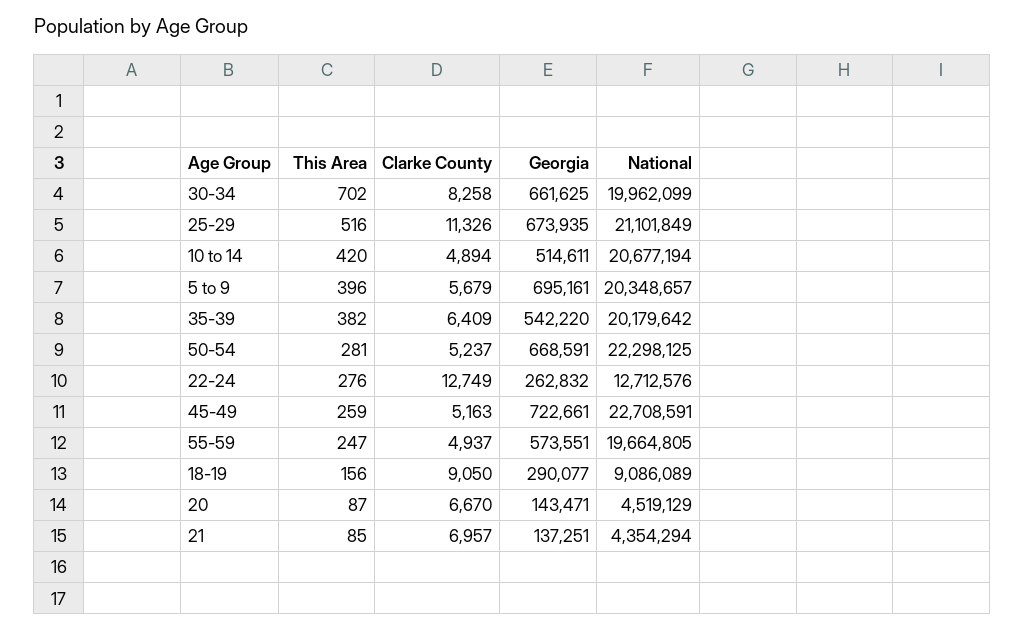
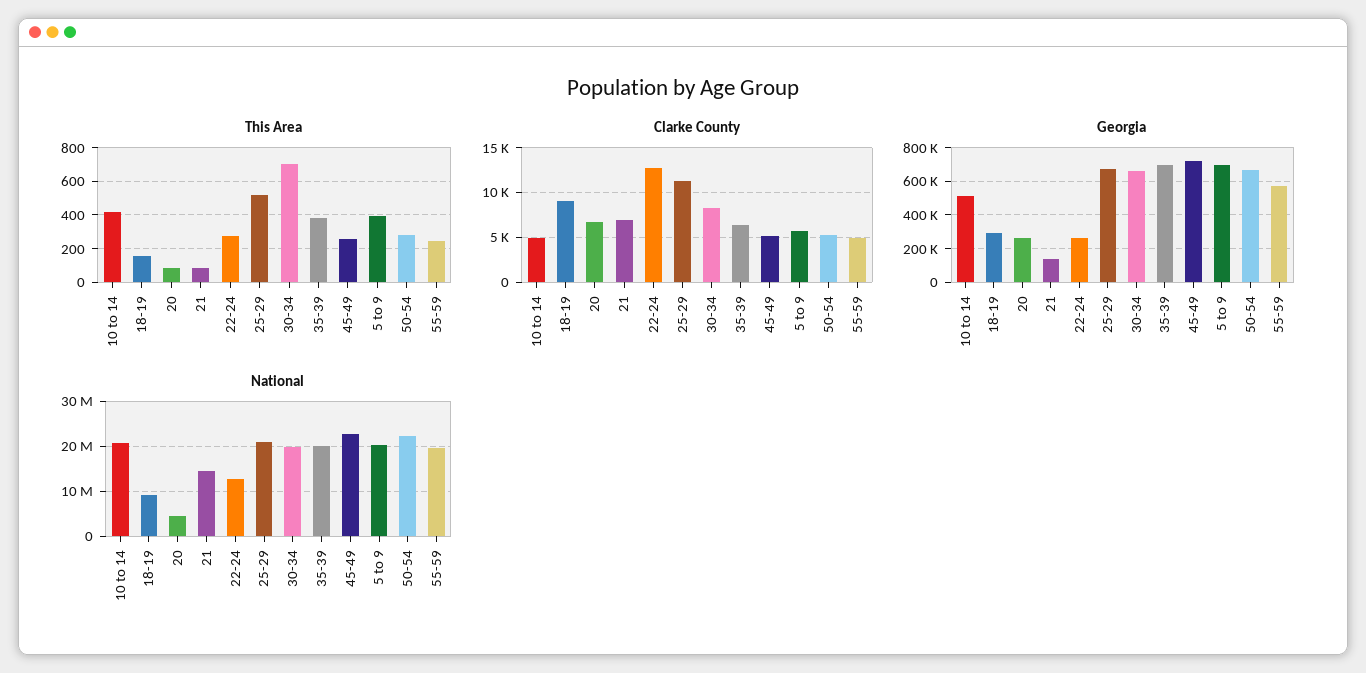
Georgia, 35-39: 542220 -> 700000
Georgia, 20: 143471 -> 250000
National, 21: 4354294 -> 14000000

